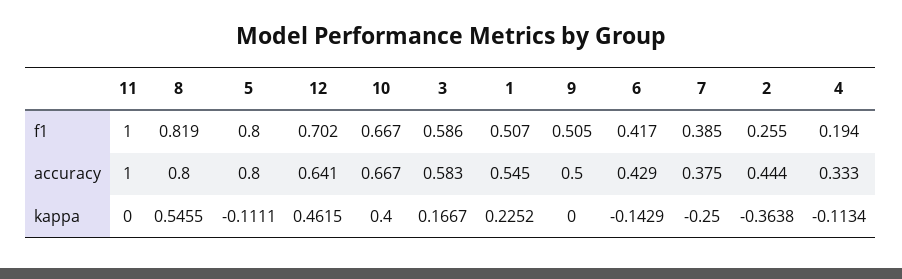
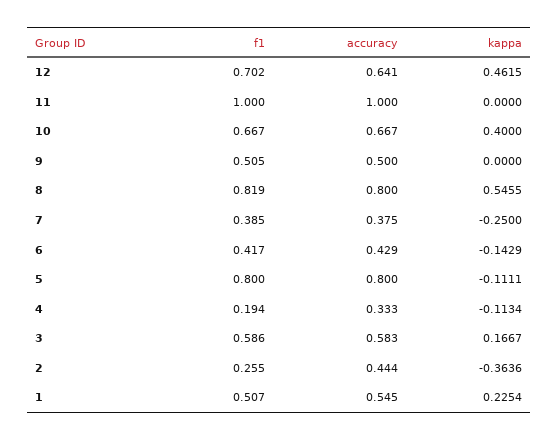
1, kappa: 0.2252 -> 0.2254
2, kappa: -0.3638 -> -0.3636

